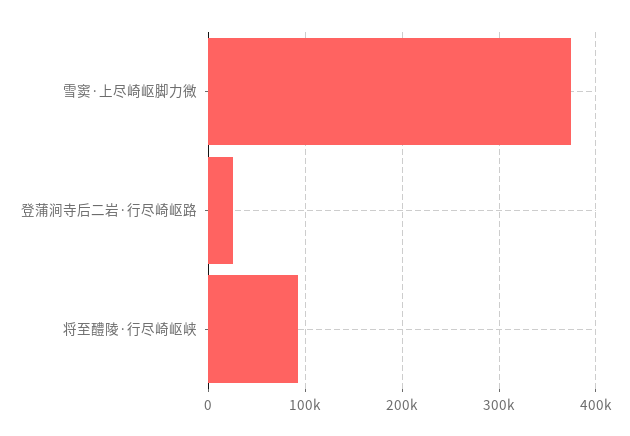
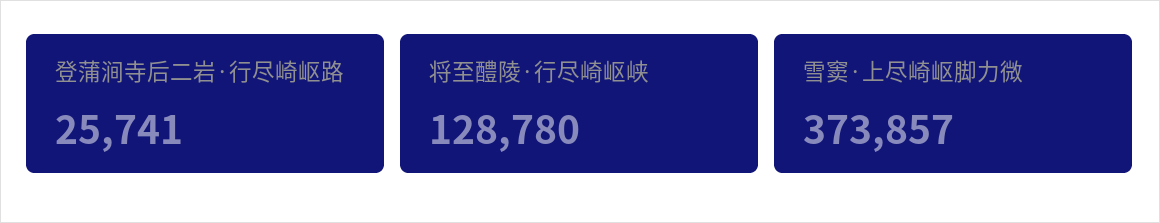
将至醴陵·行尽崎岖峡: 90000 -> 128780

